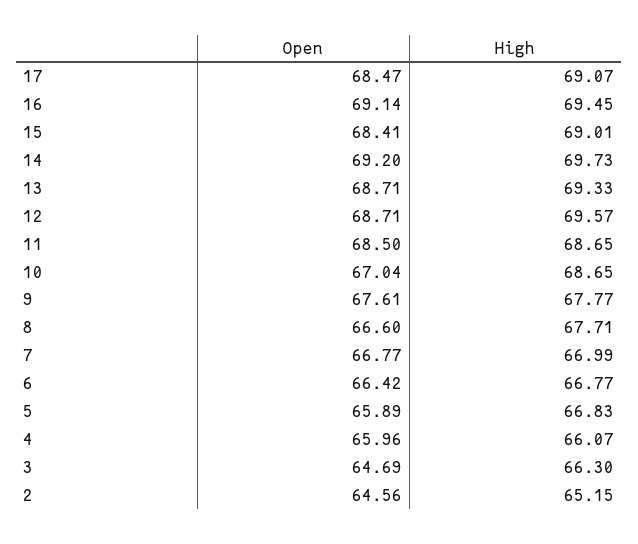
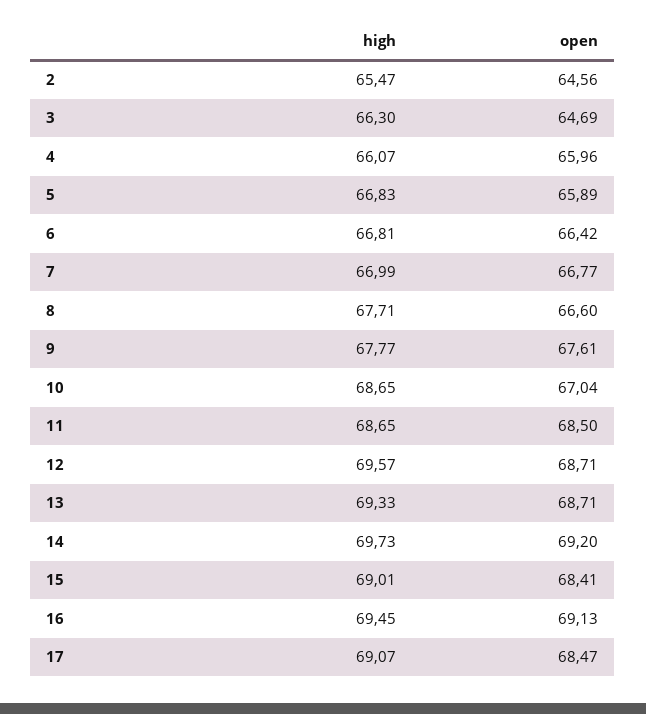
Open, 16: 69.14 -> 69.13
High, 6: 66.77 -> 66.81
High, 2: 65.15 -> 65.47

